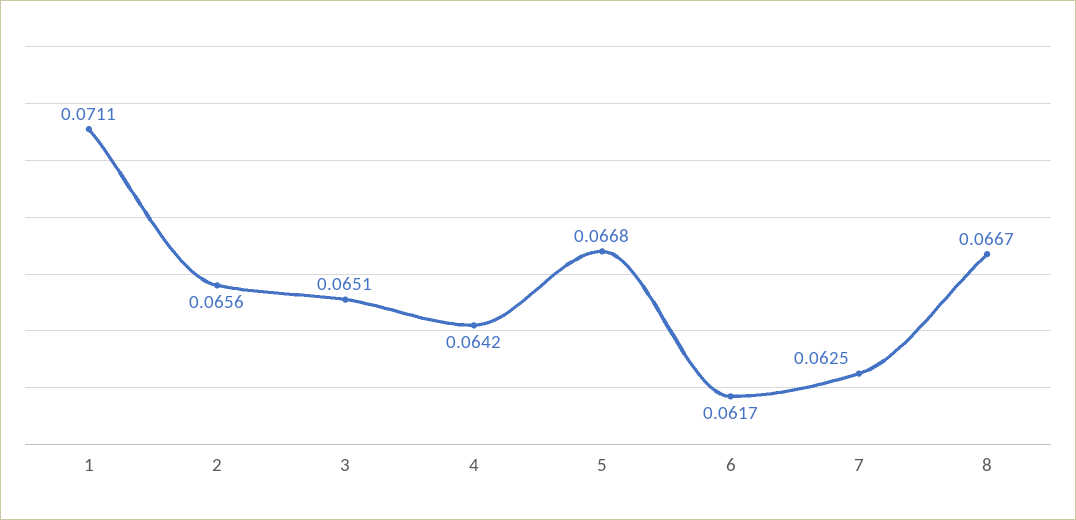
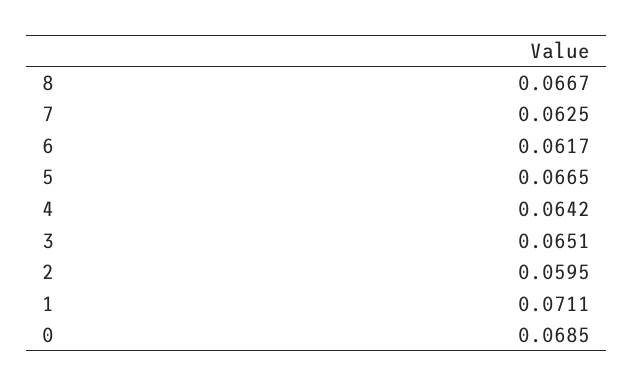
2: 0.0656 -> 0.0595
5: 0.0668 -> 0.0665
0: none -> 0.0685

